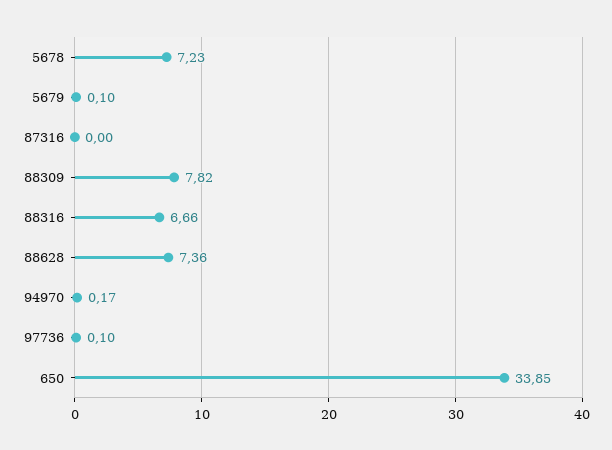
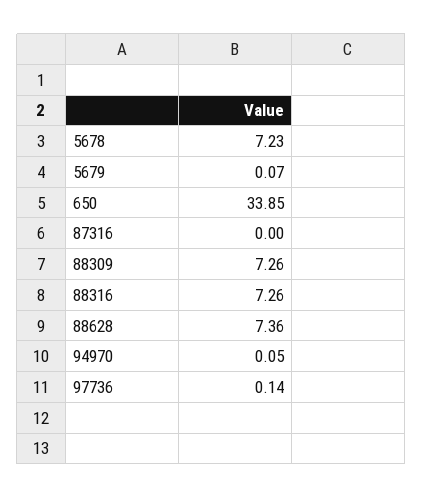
5679: 0.1 -> 0.07
88309: 7.82 -> 7.26
88316: 6.66 -> 7.26
94970: 0.17 -> 0.05
97736: 0.1 -> 0.14

